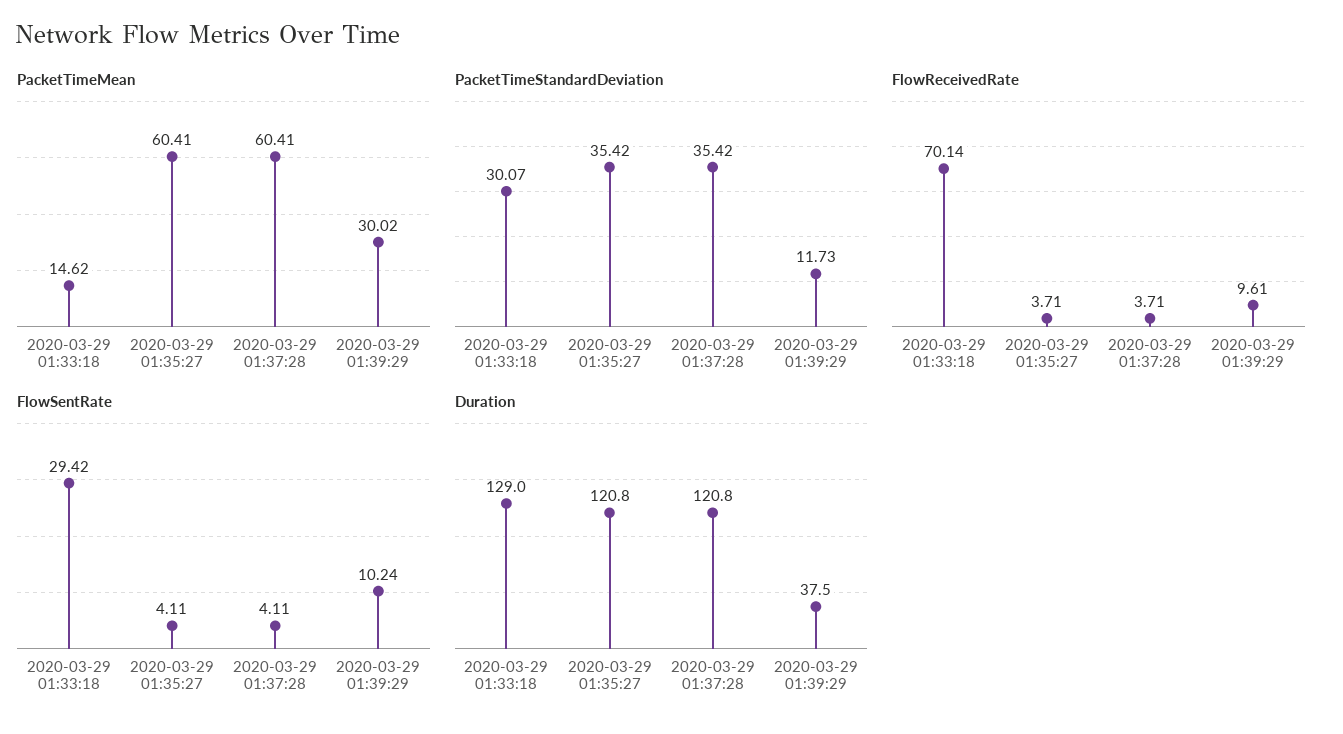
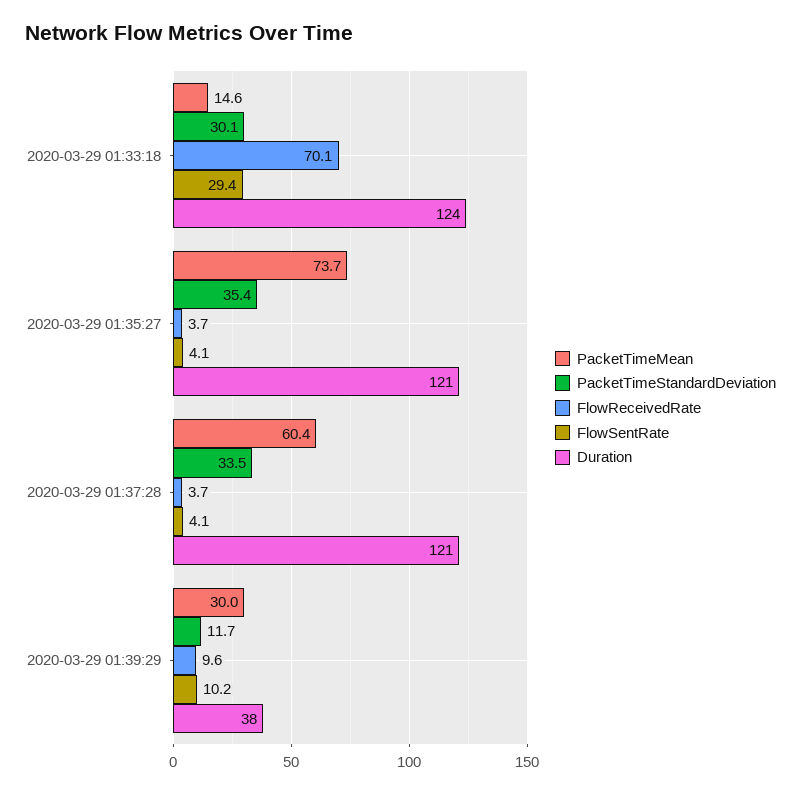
PacketTimeMean, 2020-03-29 01:35:27: 60.41 -> 73.7
PacketTimeStandardDeviation, 2020-03-29 01:37:28: 35.42 -> 33.5
Duration, 2020-03-29 01:33:18: 129 -> 124

